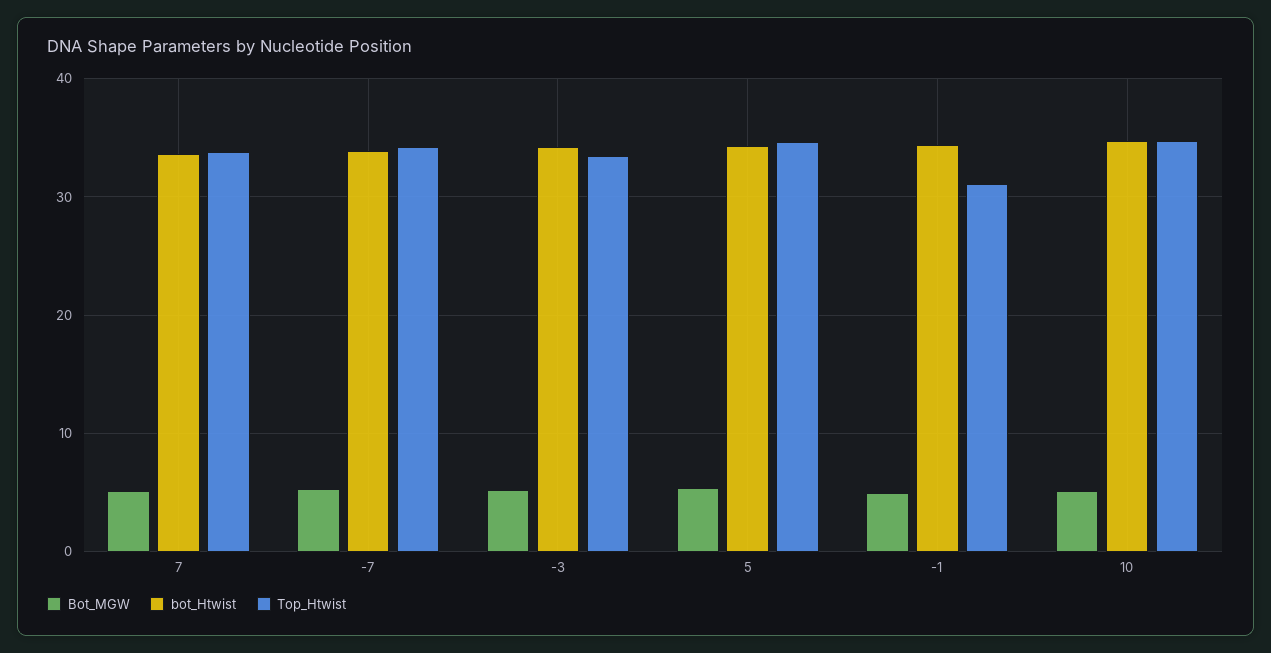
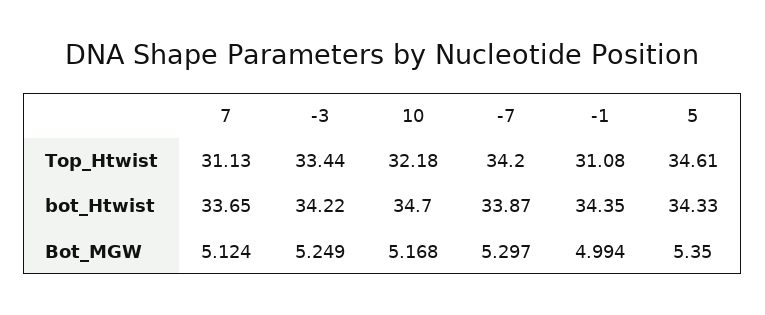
Top_Htwist, 7: 34 -> 31.13
Top_Htwist, 10: 35 -> 32.18

